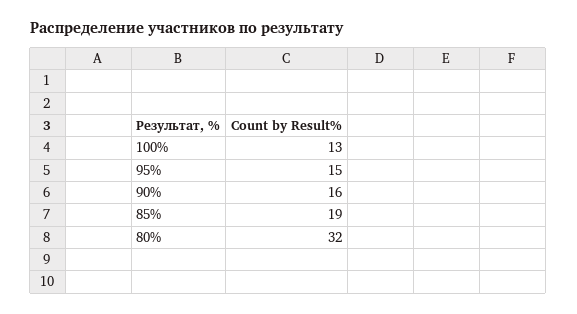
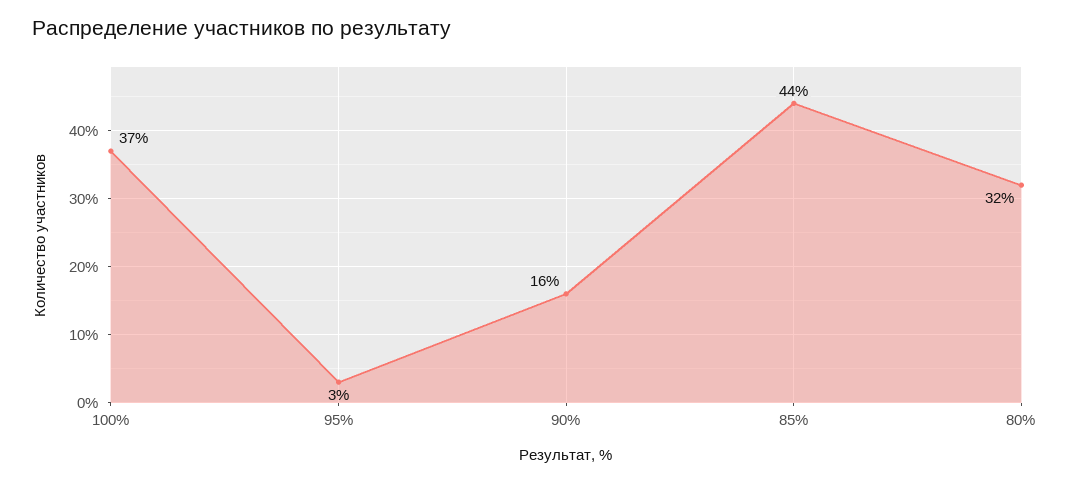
100%: 13 -> 37
95%: 15 -> 3
85%: 19 -> 44

